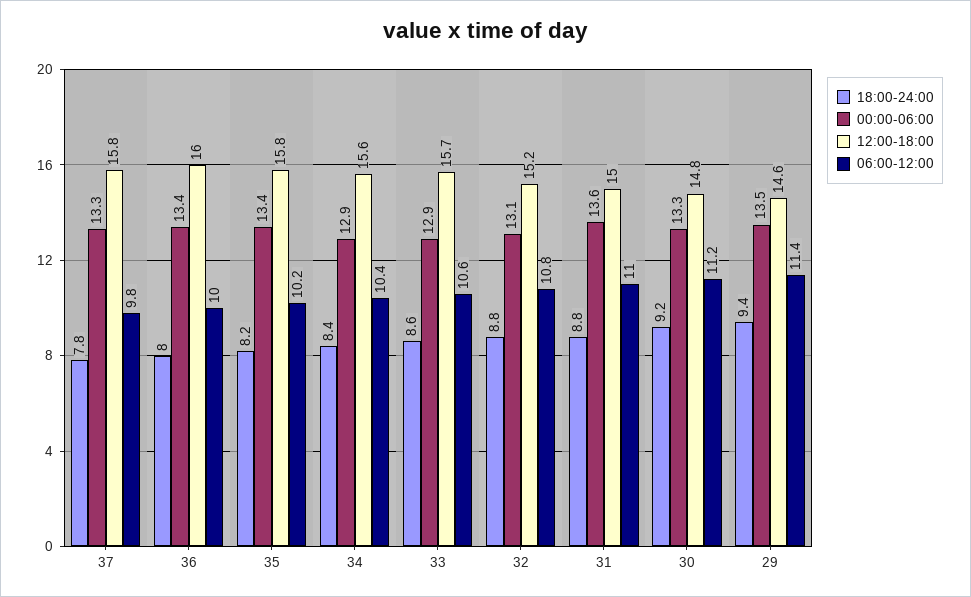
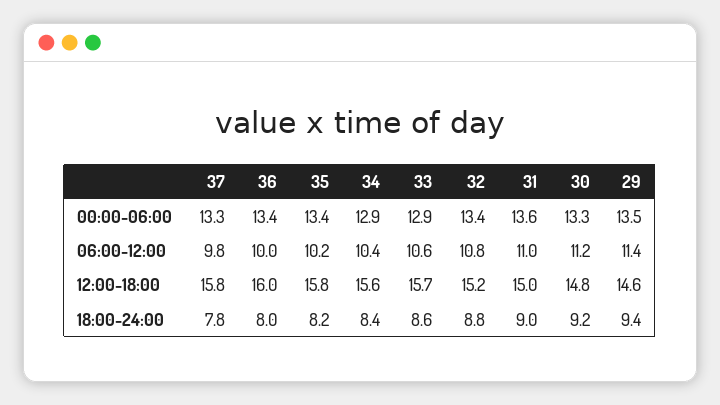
00:00-06:00, 32: 13.1 -> 13.4
18:00-24:00, 31: 8.8 -> 9

